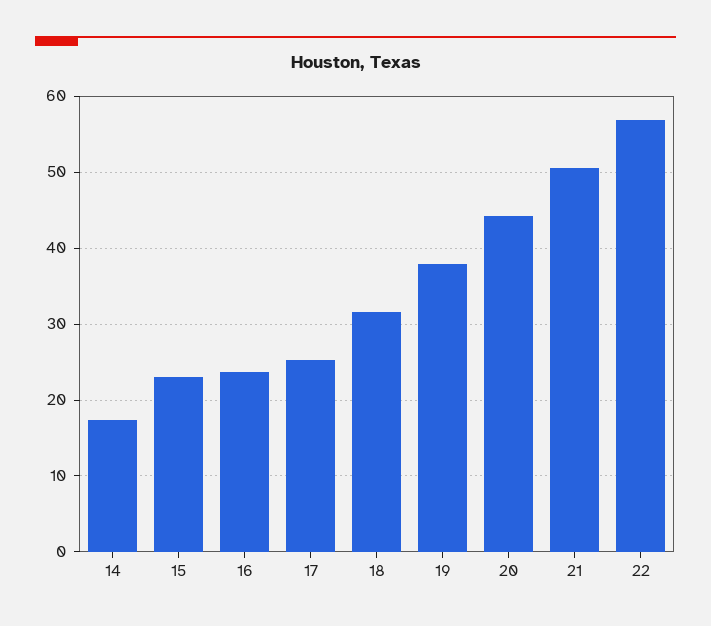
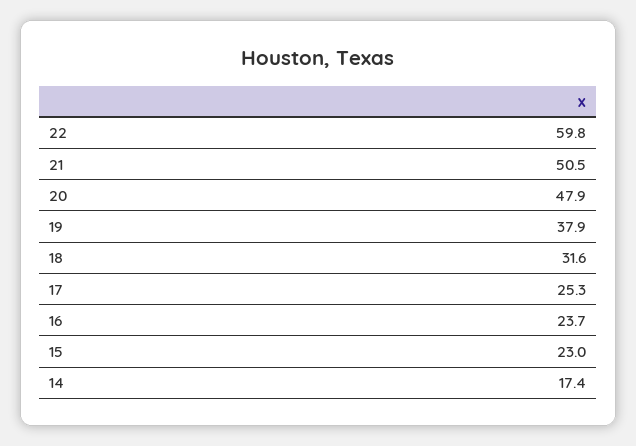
20: 44 -> 47.9
22: 57 -> 59.8

